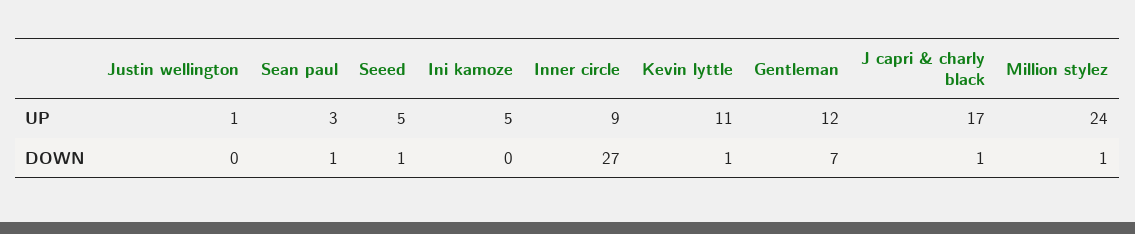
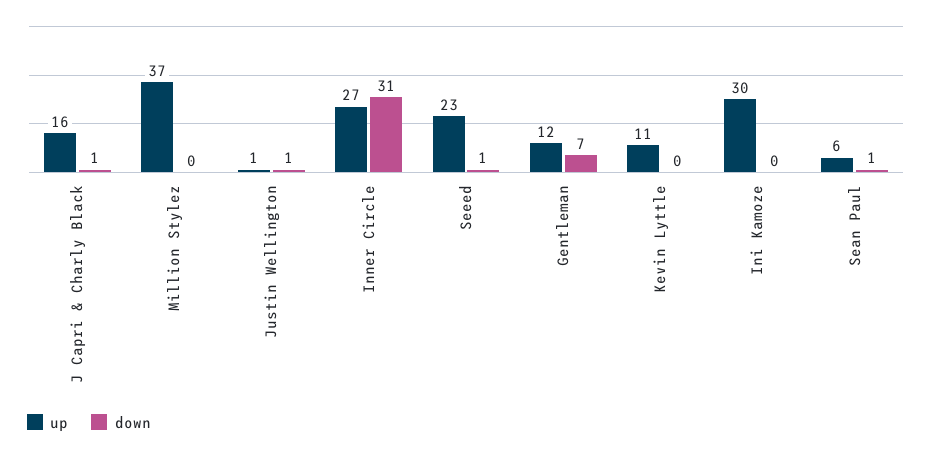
UP, Sean paul: 3 -> 6
UP, Seeed: 5 -> 23
UP, Ini kamoze: 5 -> 30
UP, Inner circle: 9 -> 27
UP, J capri & charly black: 17 -> 16
UP, Million stylez: 24 -> 37
DOWN, Justin wellington: 0 -> 1
DOWN, Inner circle: 27 -> 31
DOWN, Kevin lyttle: 1 -> 0
DOWN, Million stylez: 1 -> 0

